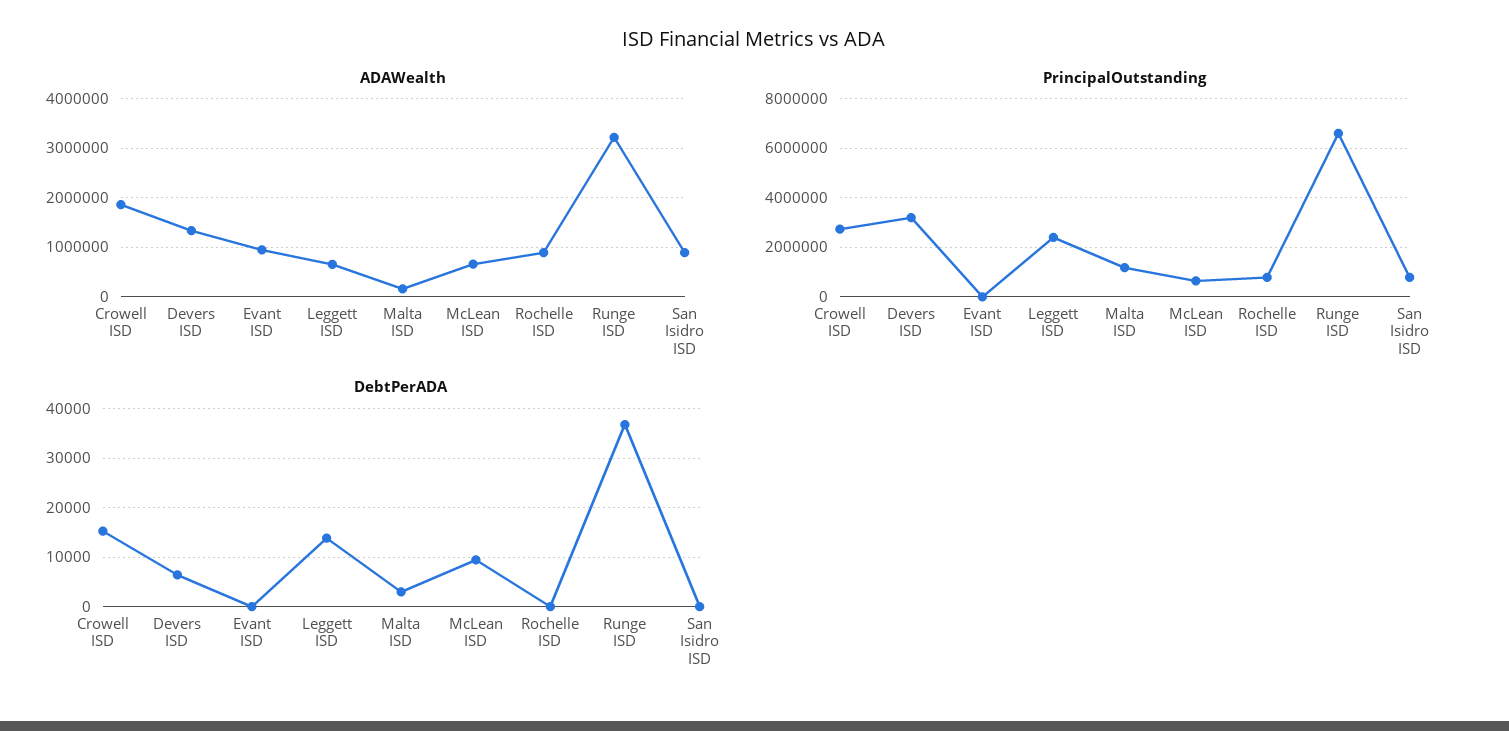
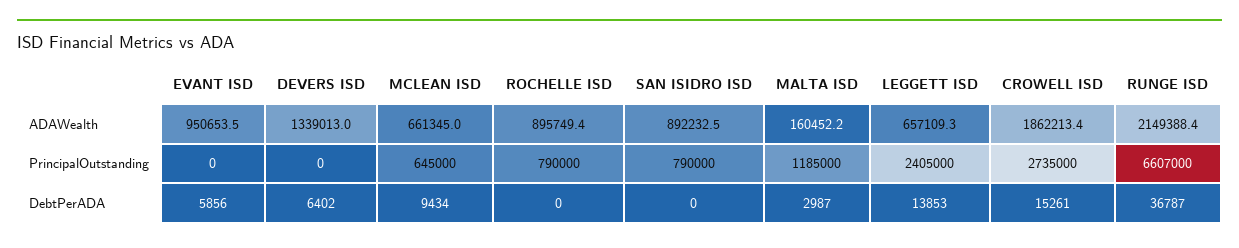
ADAWealth, Runge ISD: 3200000 -> 2149388.4
PrincipalOutstanding, Devers ISD: 3250000 -> 0
DebtPerADA, Evant ISD: 0 -> 5856

